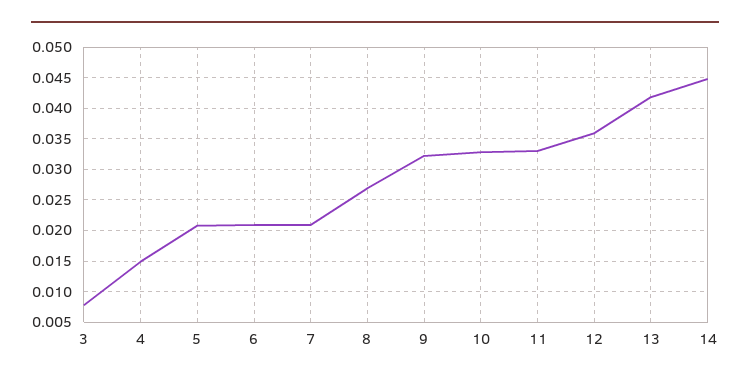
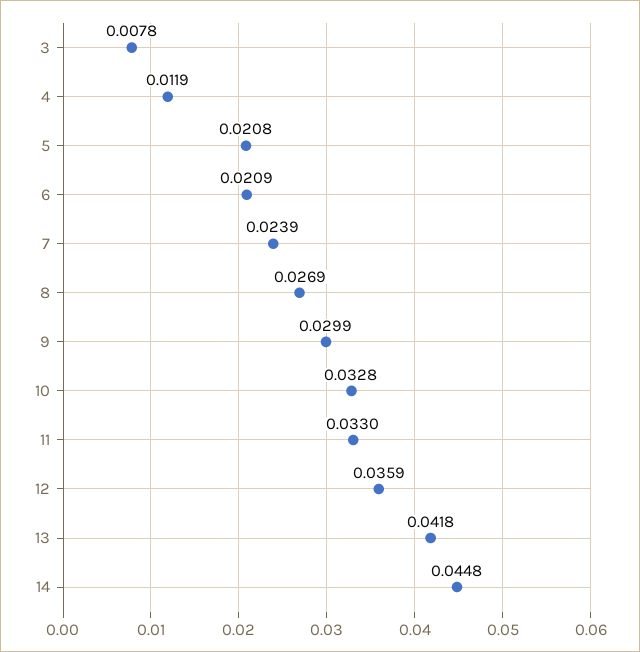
4: 0.015 -> 0.0119
7: 0.021 -> 0.0239
9: 0.032 -> 0.0299

